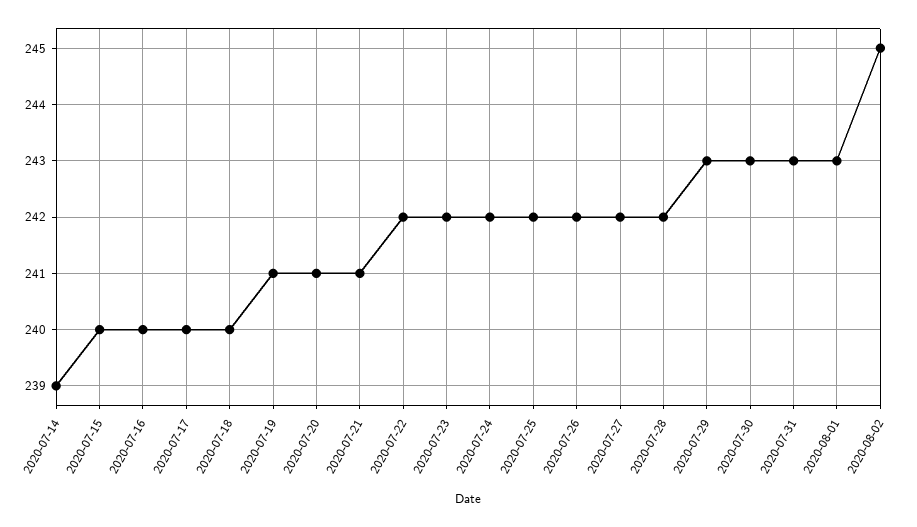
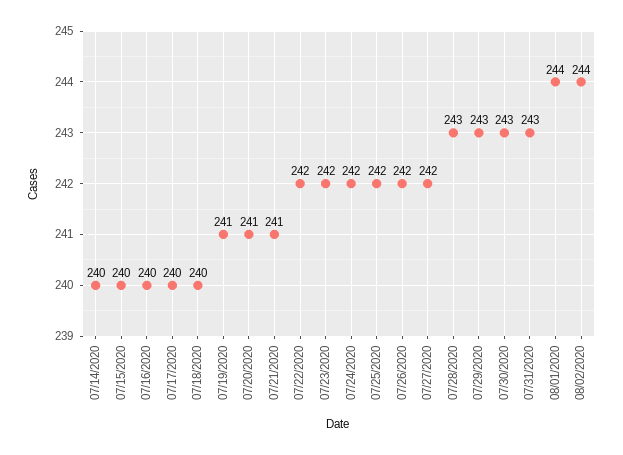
2020-07-14: 239 -> 240
2020-07-28: 242 -> 243
2020-08-01: 243 -> 244
2020-08-02: 245 -> 244

